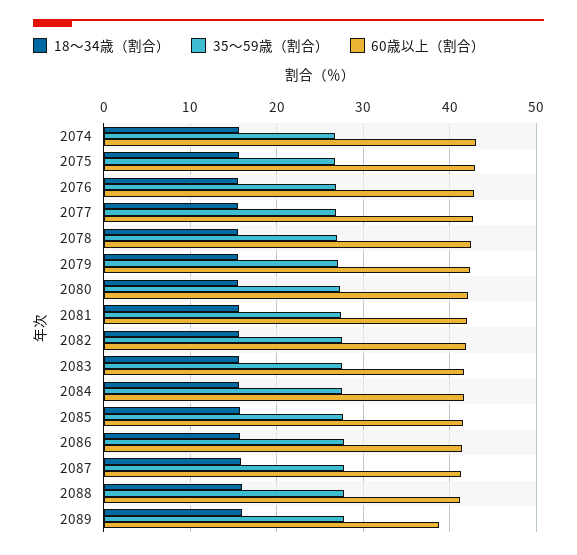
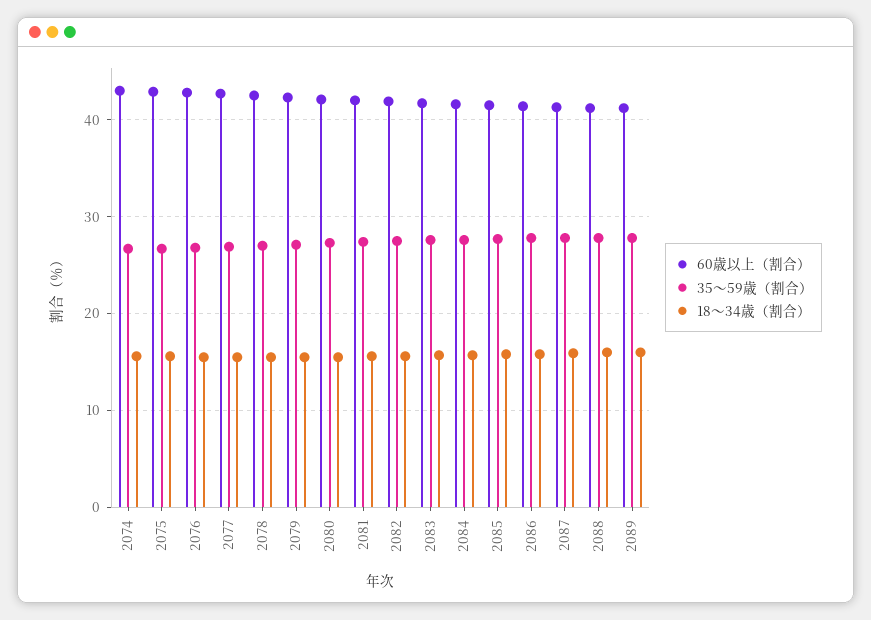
60歳以上（割合）, 2089: 39 -> 41

